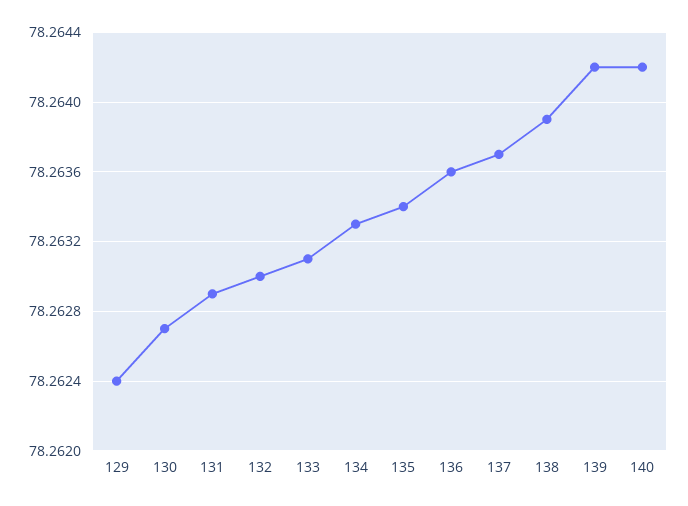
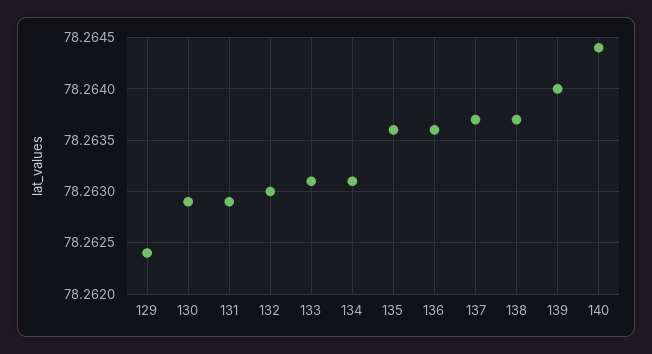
130: 78.2627 -> 78.2629
134: 78.2633 -> 78.2631
135: 78.2634 -> 78.2636
138: 78.2639 -> 78.2637
139: 78.2642 -> 78.264
140: 78.2642 -> 78.2644

